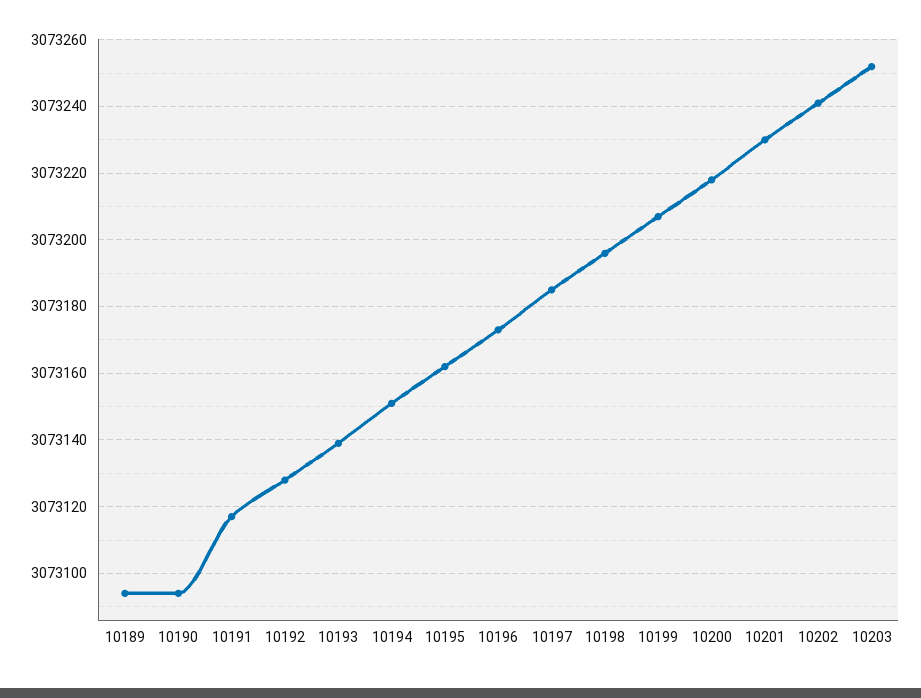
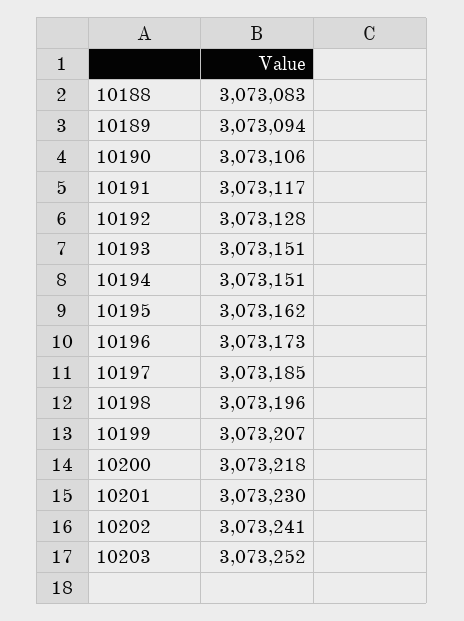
10190: 3073095 -> 3073106
10193: 3073140 -> 3073151
10188: none -> 3073083

